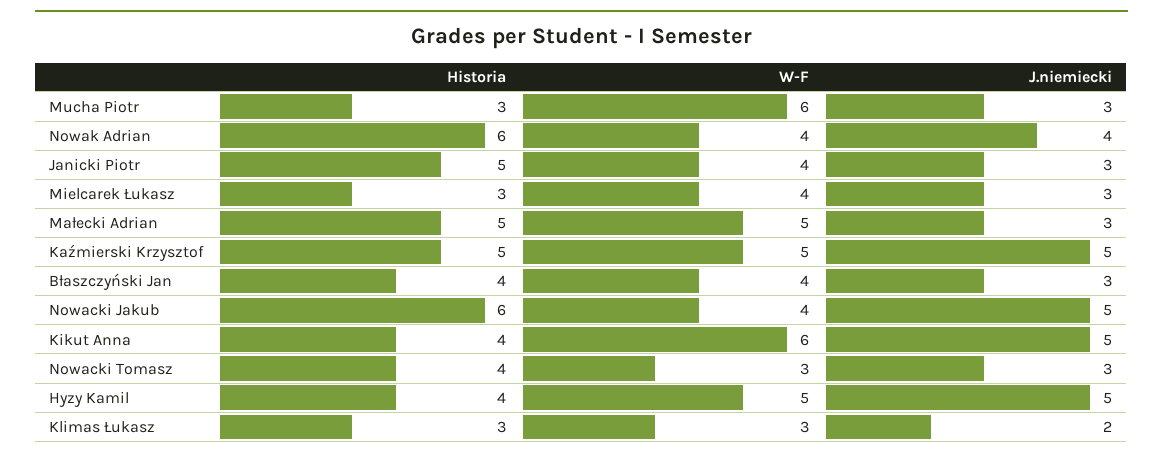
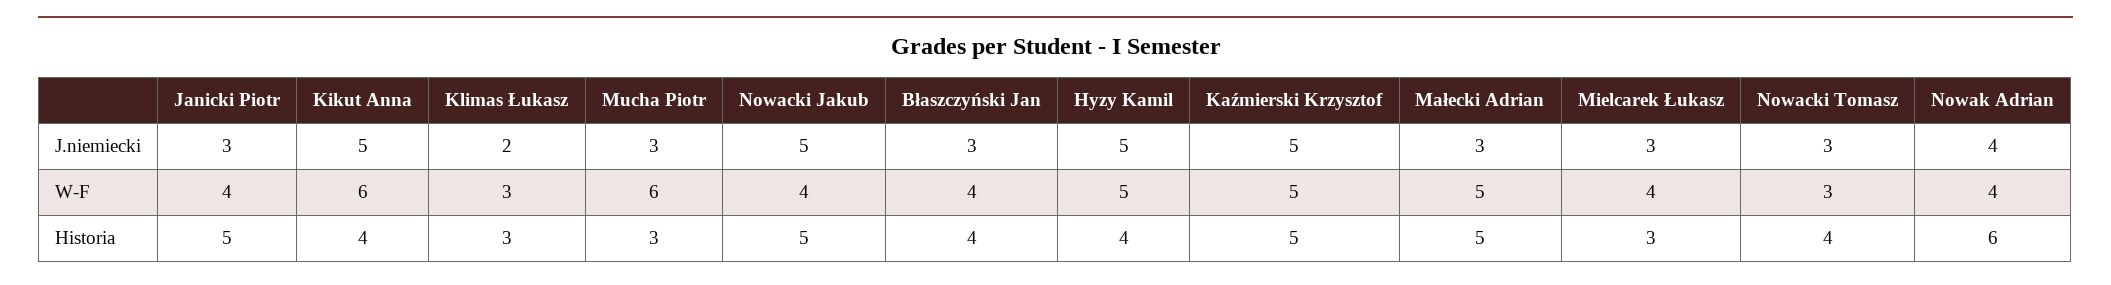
Historia, Nowacki Jakub: 6 -> 5

